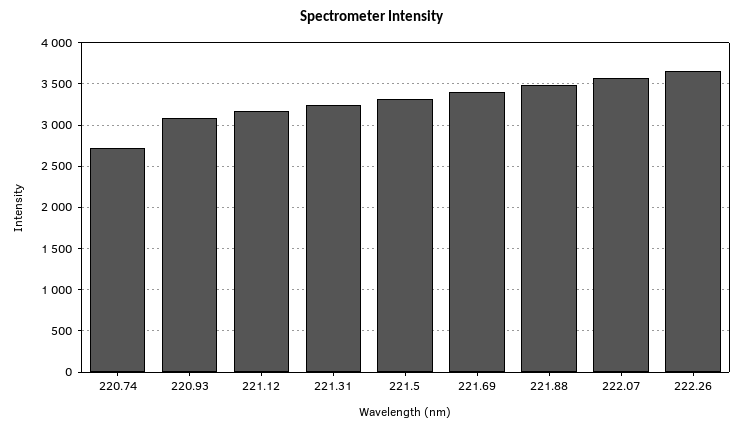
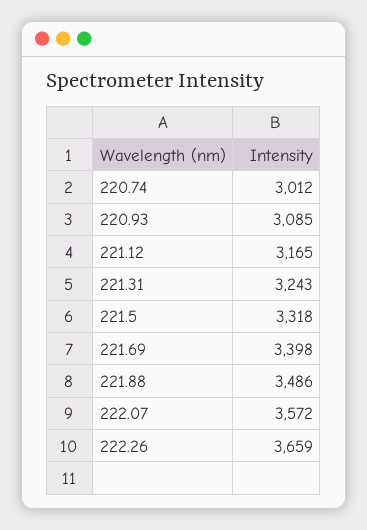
220.74: 2700 -> 3012

